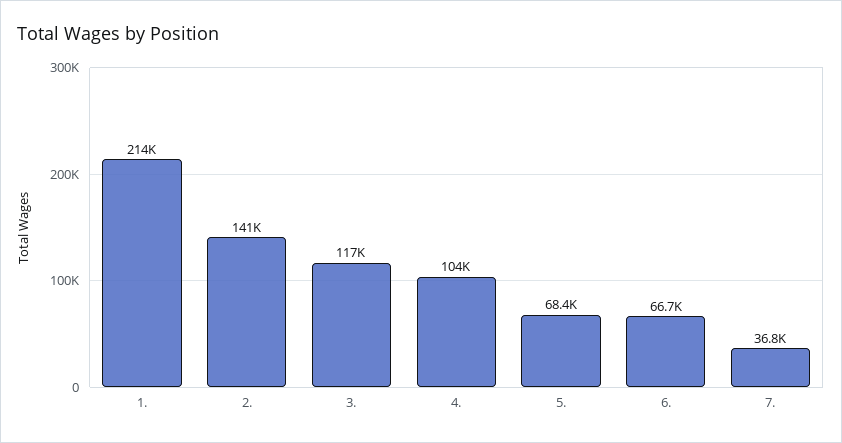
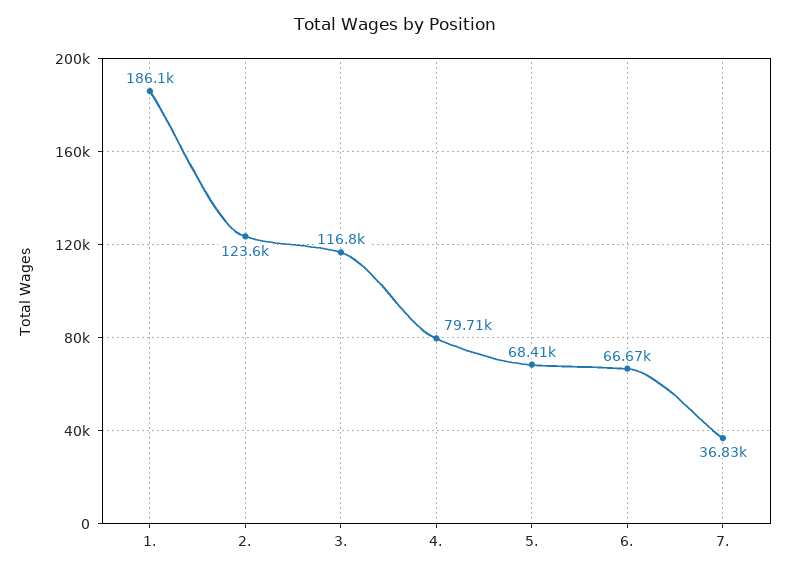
1.: 214000 -> 186100
2.: 141000 -> 123600
4.: 104000 -> 79710

